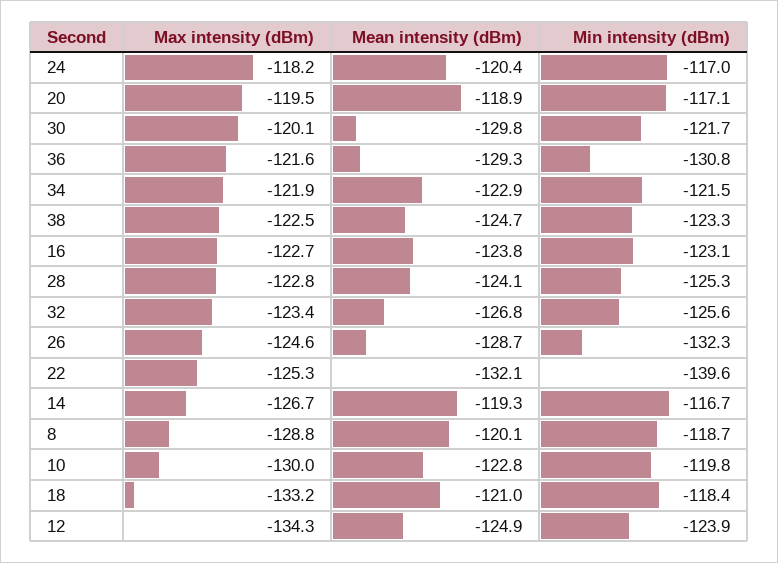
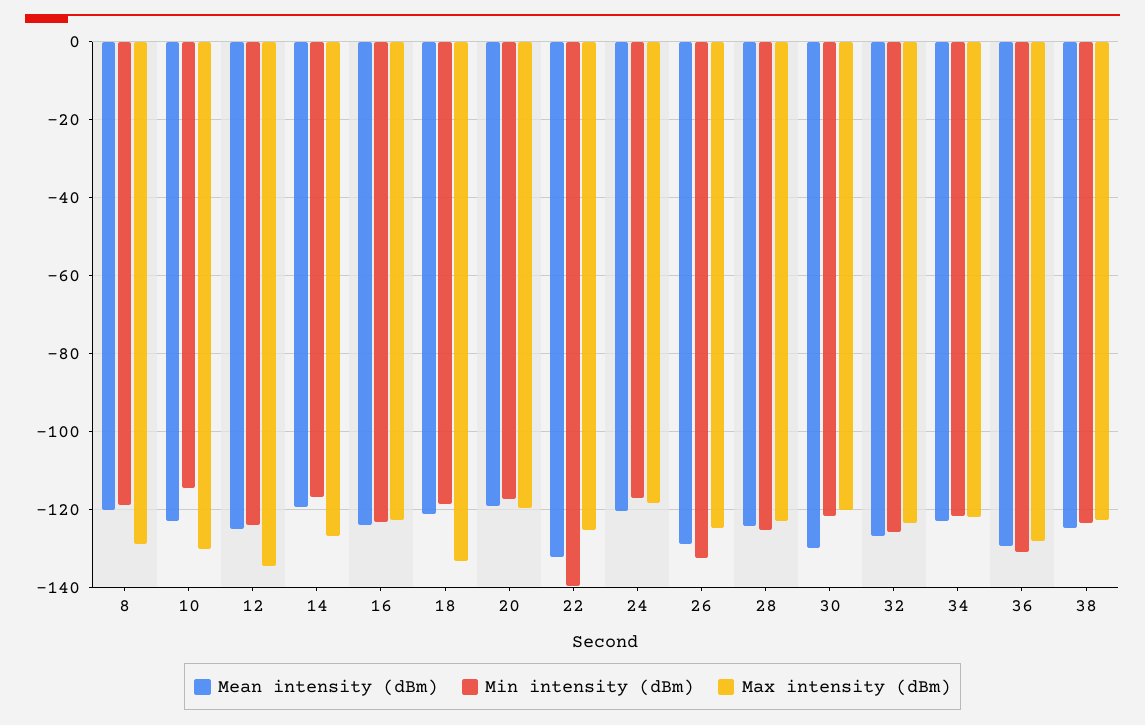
Max intensity (dBm), 36: -121.6 -> -128
Min intensity (dBm), 10: -119.8 -> -114

